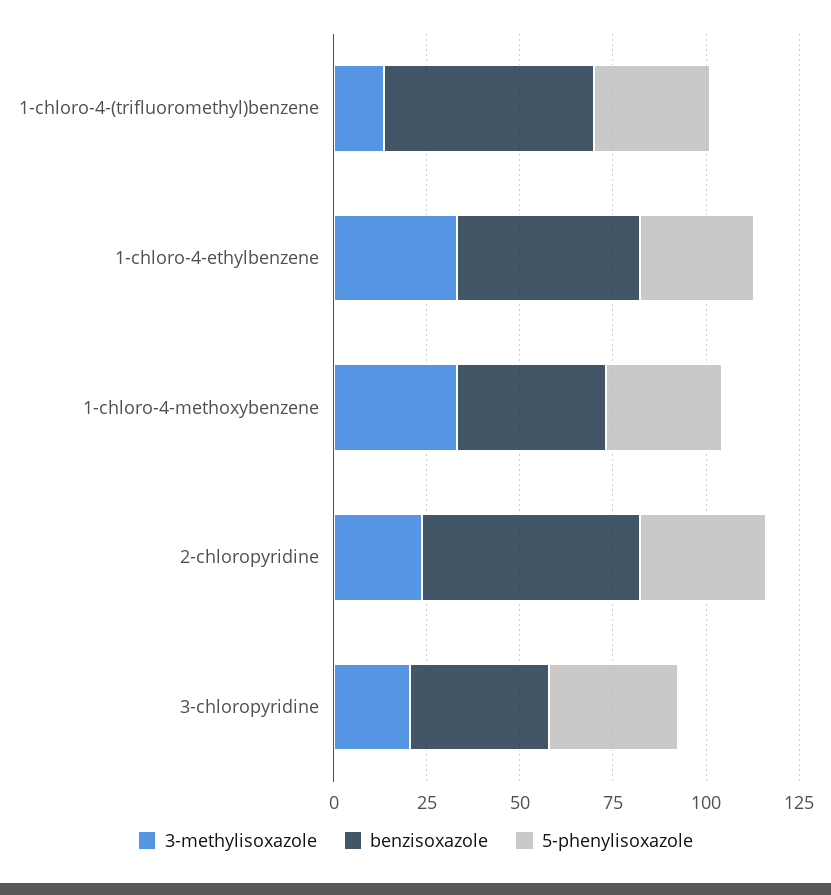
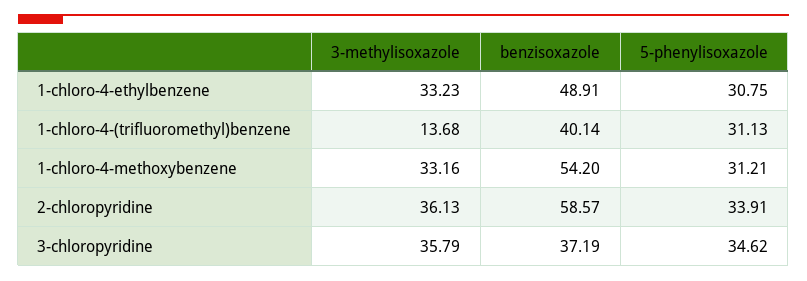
benzisoxazole, 1-chloro-4-(trifluoromethyl)benzene: 55 -> 40.14
benzisoxazole, 1-chloro-4-methoxybenzene: 40 -> 54.2
3-methylisoxazole, 2-chloropyridine: 25 -> 36.13
3-methylisoxazole, 3-chloropyridine: 20 -> 35.79

